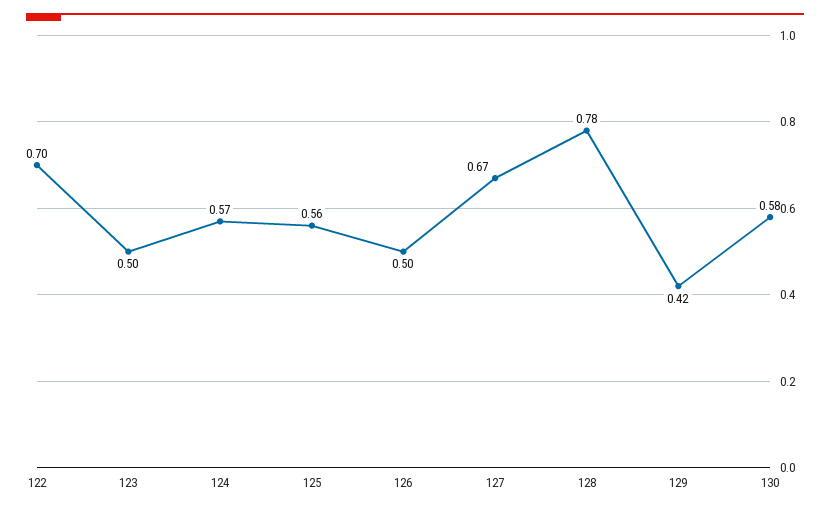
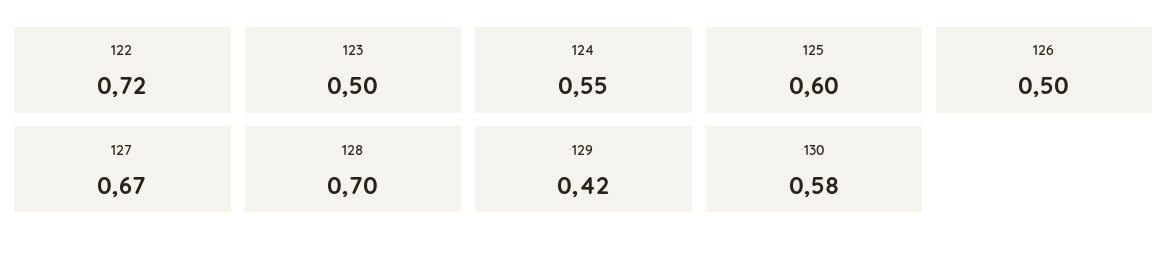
122: 0.7 -> 0.72
124: 0.57 -> 0.55
125: 0.56 -> 0.6
128: 0.78 -> 0.7

